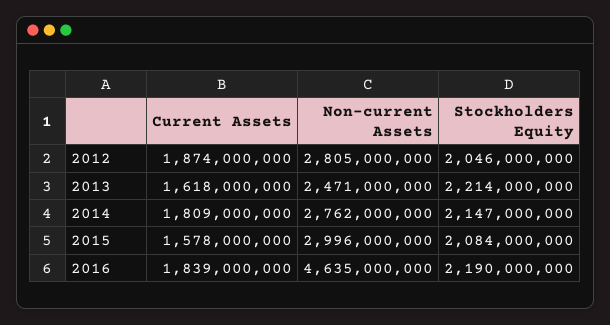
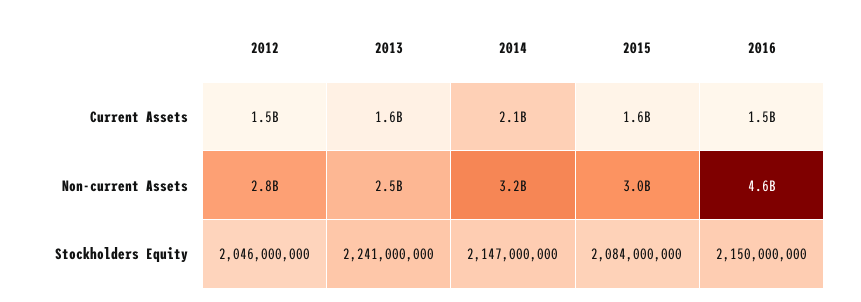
Current Assets, 2012: 1874000000 -> 1500000000
Stockholders Equity, 2013: 2214000000 -> 2241000000
Current Assets, 2014: 1809000000 -> 2100000000
Non-current Assets, 2014: 2762000000 -> 3200000000
Current Assets, 2016: 1839000000 -> 1500000000
Stockholders Equity, 2016: 2190000000 -> 2150000000

